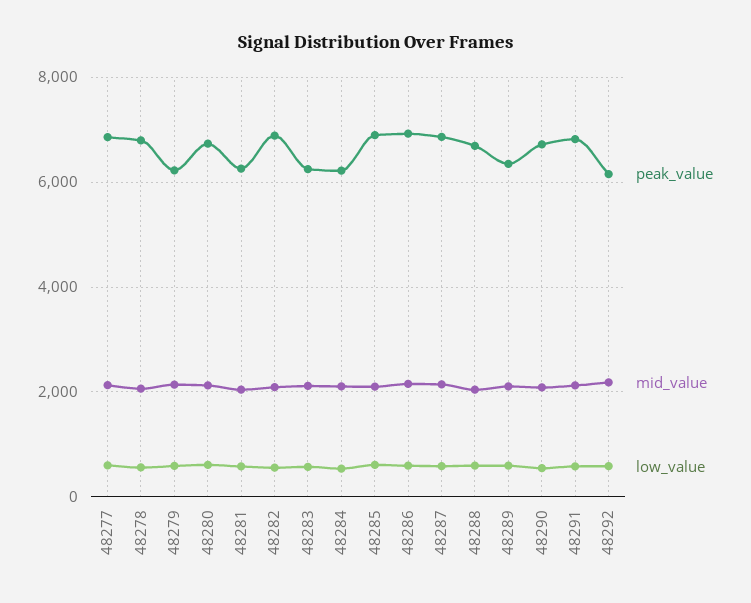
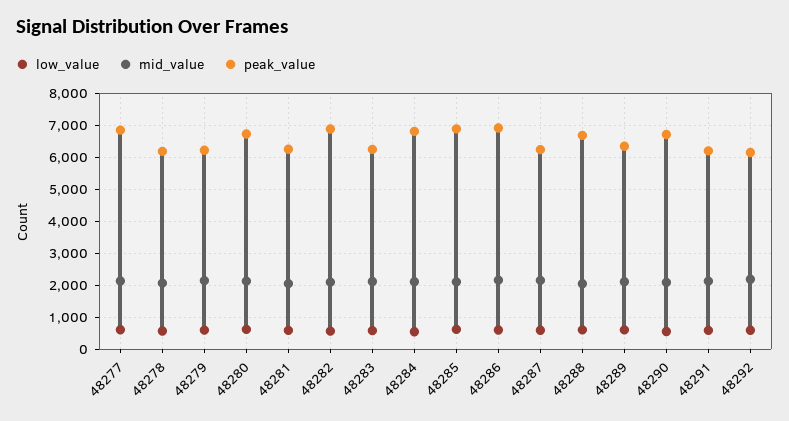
peak_value, 48278: 6800 -> 6200
peak_value, 48284: 6200 -> 6800
peak_value, 48287: 6800 -> 6200
peak_value, 48291: 6800 -> 6200

